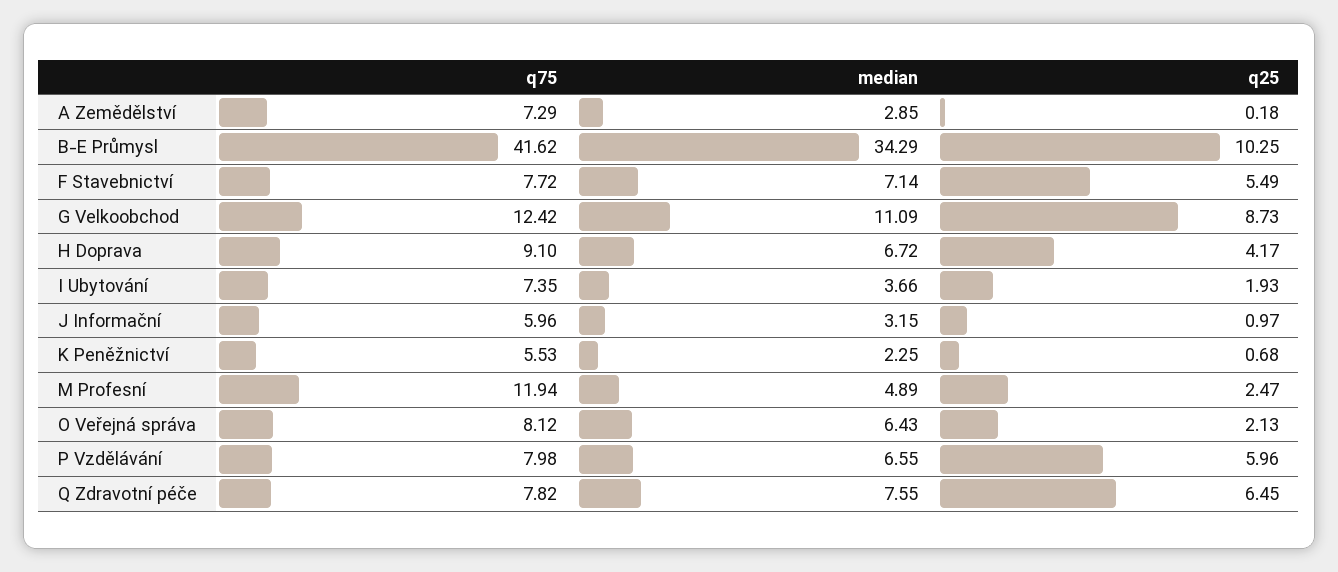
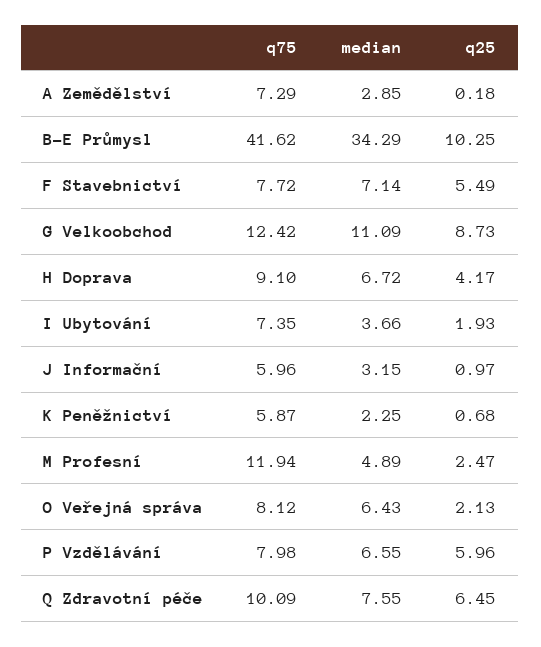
q75, K Peněžnictví: 5.53 -> 5.87
q75, Q Zdravotní péče: 7.82 -> 10.09

